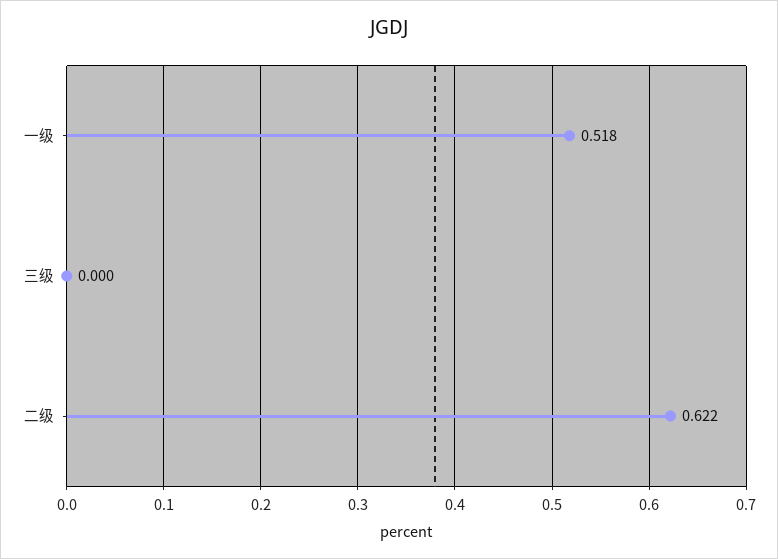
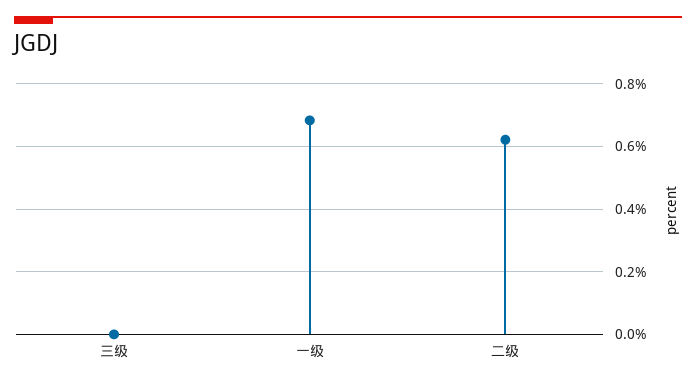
一级: 0.518 -> 0.68

